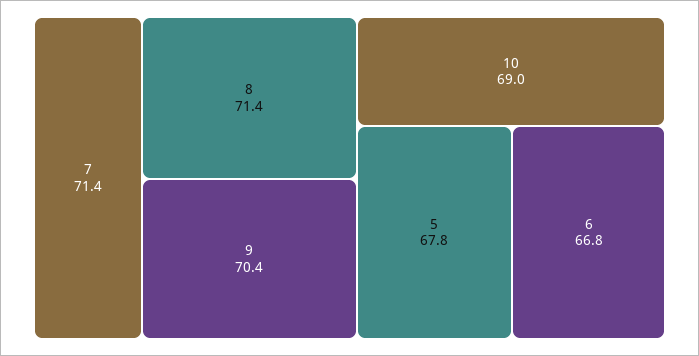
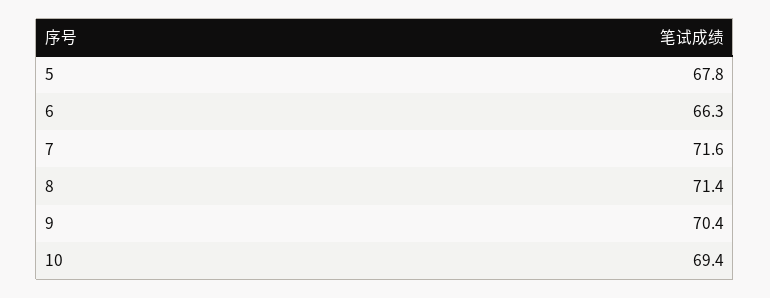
7: 71.4 -> 71.6
10: 69 -> 69.4
6: 66.8 -> 66.3

